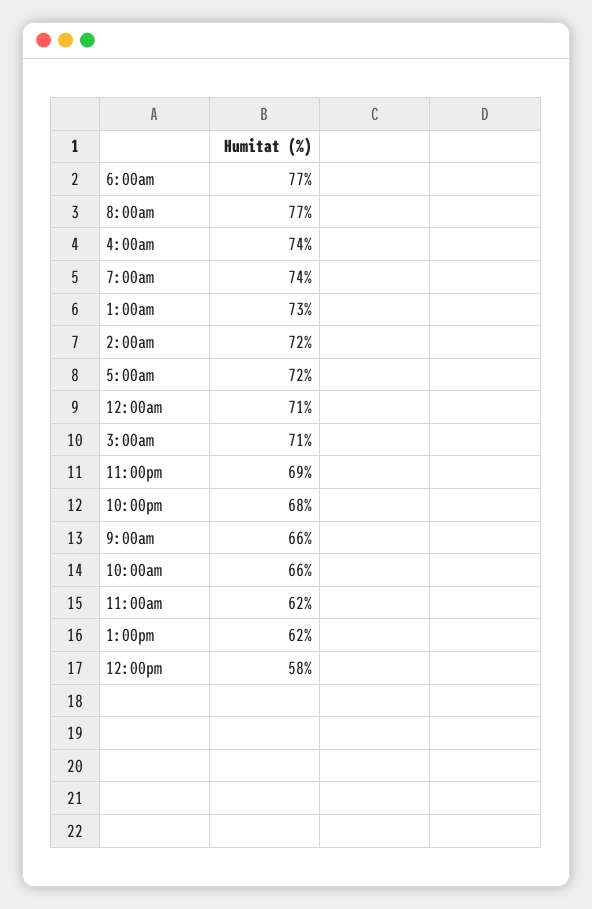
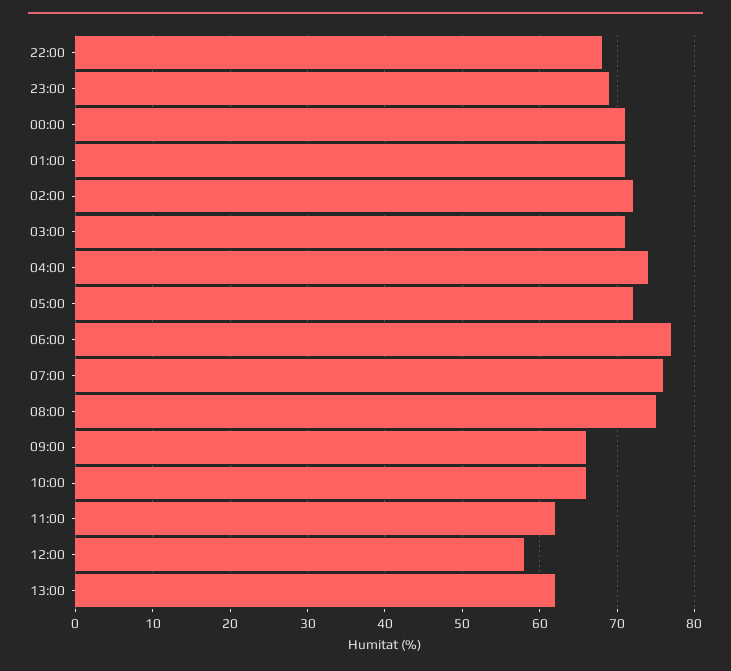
8:00am: 77 -> 75
7:00am: 74 -> 76
1:00am: 73 -> 71

